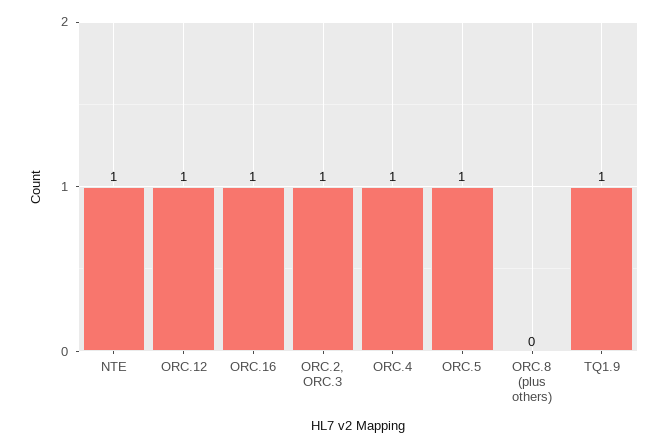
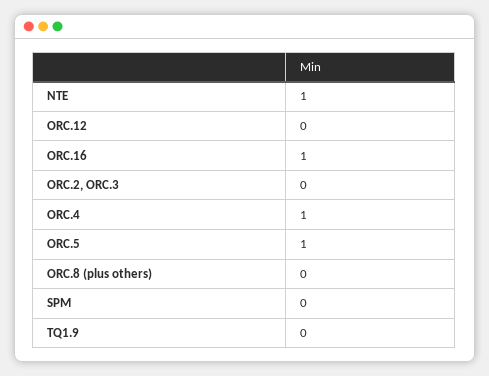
ORC.12: 1 -> 0
ORC.2, ORC.3: 1 -> 0
TQ1.9: 1 -> 0
SPM: none -> 0

